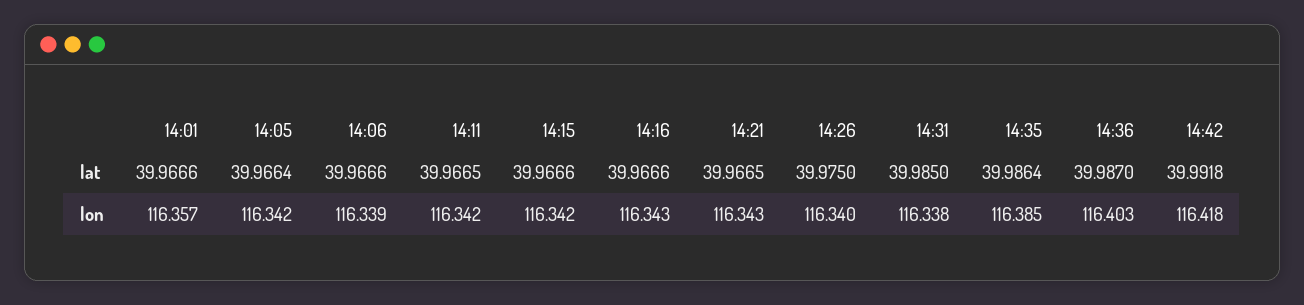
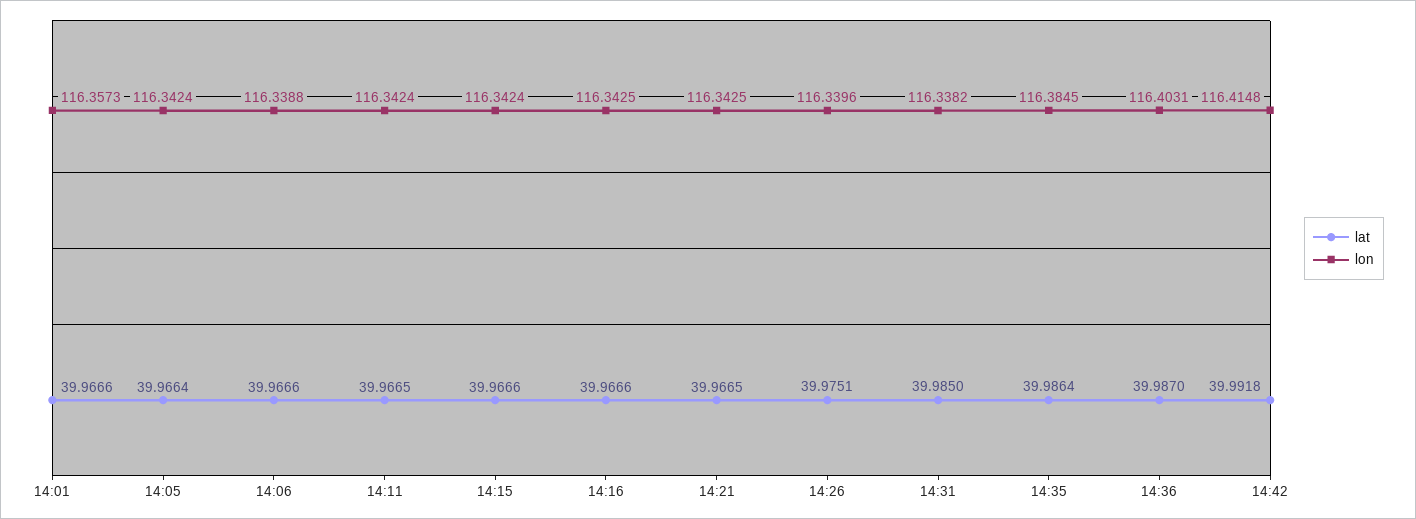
lat, 14:26: 39.975 -> 39.9751
lon, 14:42: 116.418 -> 116.4148

